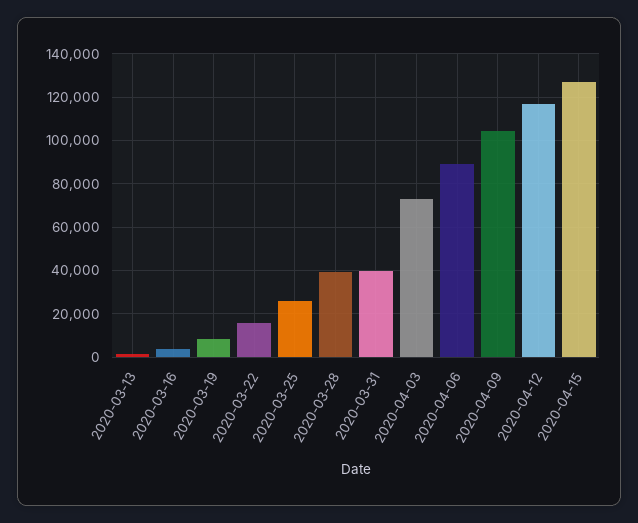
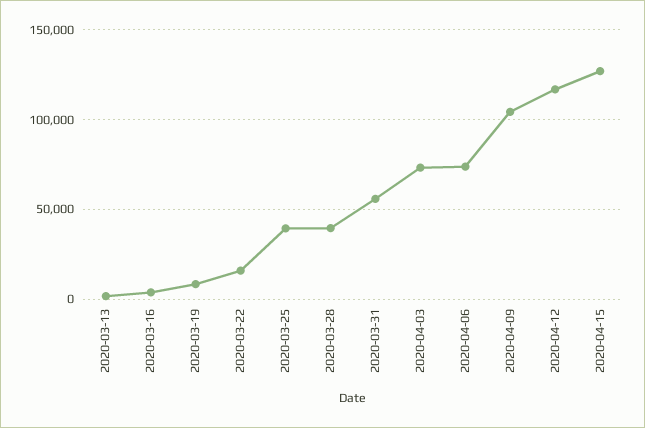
2020-03-25: 25000 -> 40000
2020-03-31: 40000 -> 55000
2020-04-06: 90000 -> 75000

